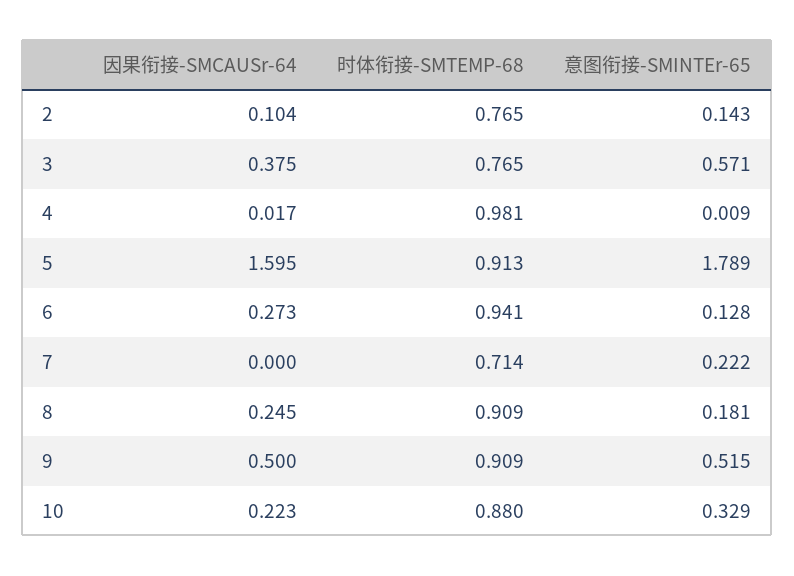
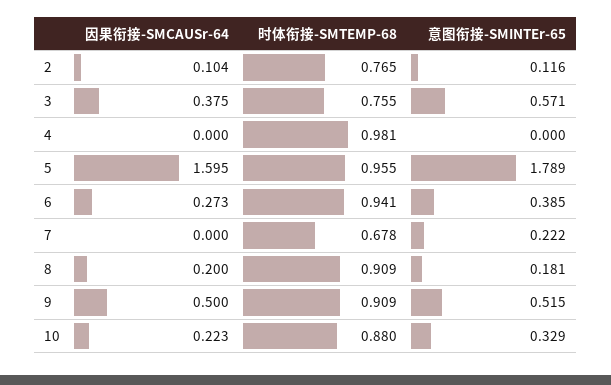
意图衔接-SMINTEr-65, 2: 0.143 -> 0.116
时体衔接-SMTEMP-68, 3: 0.765 -> 0.755
因果衔接-SMCAUSr-64, 4: 0.017 -> 0
意图衔接-SMINTEr-65, 4: 0.009 -> 0
时体衔接-SMTEMP-68, 5: 0.913 -> 0.955
意图衔接-SMINTEr-65, 6: 0.128 -> 0.385
时体衔接-SMTEMP-68, 7: 0.714 -> 0.678
因果衔接-SMCAUSr-64, 8: 0.245 -> 0.2

